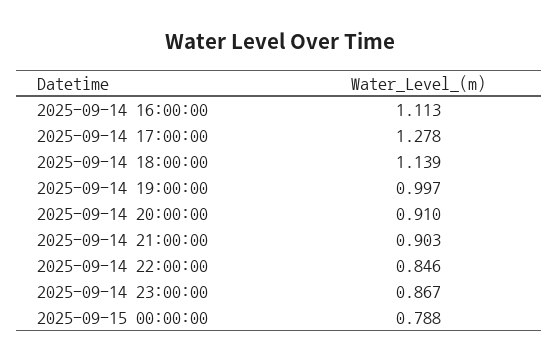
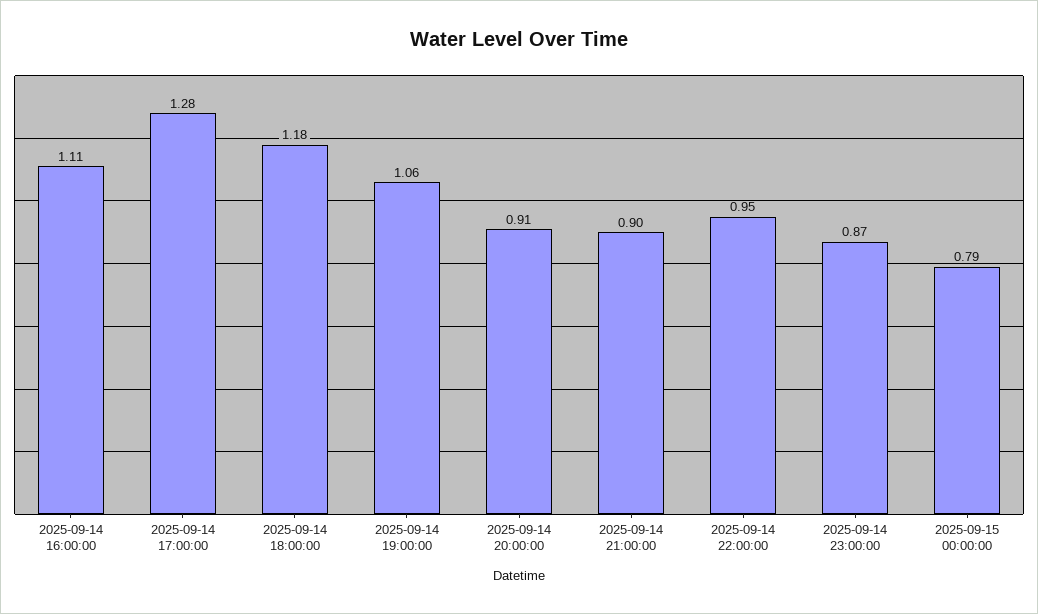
2025-09-14 18:00:00: 1.139 -> 1.18
2025-09-14 19:00:00: 0.997 -> 1.06
2025-09-14 22:00:00: 0.846 -> 0.95

